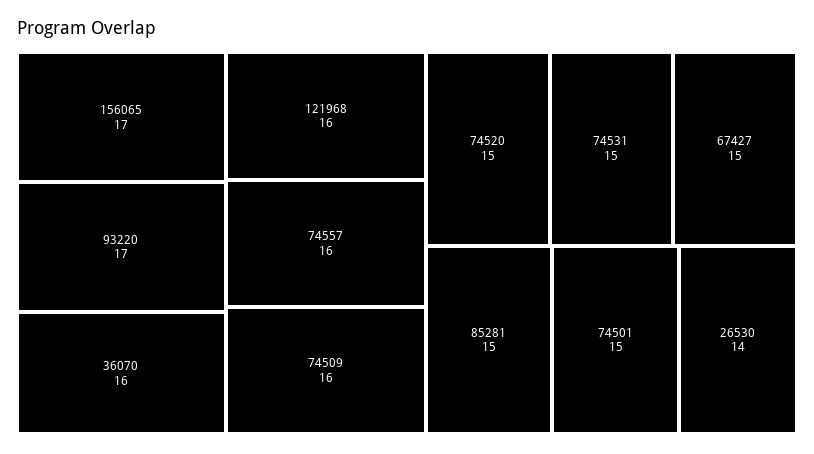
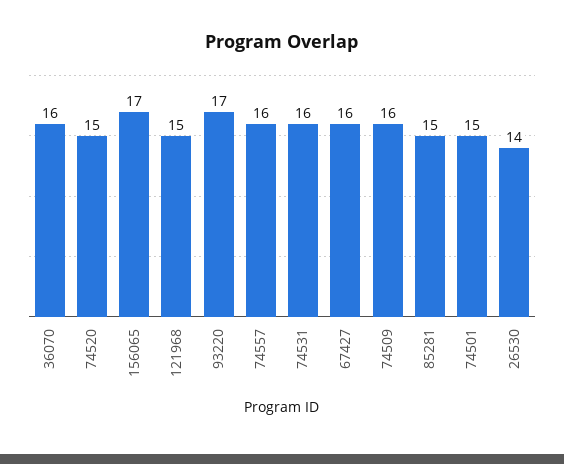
121968: 16 -> 15
74531: 15 -> 16
67427: 15 -> 16

